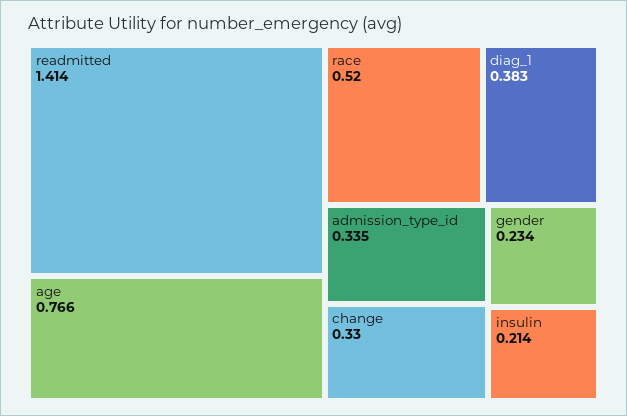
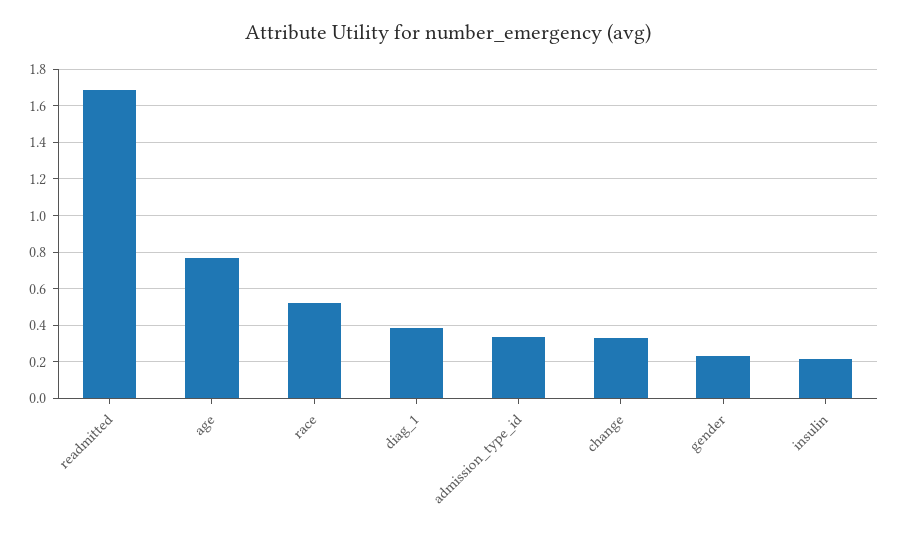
readmitted: 1.414 -> 1.7

